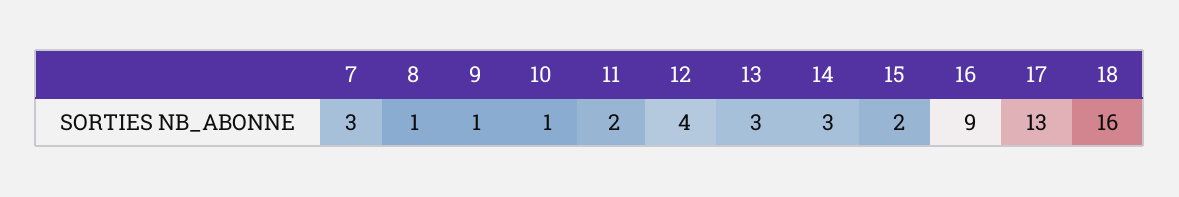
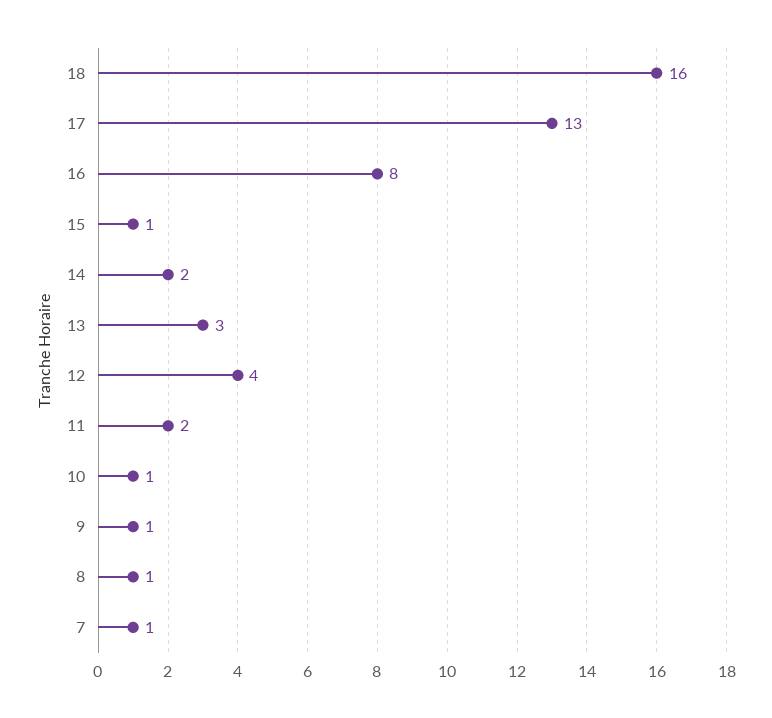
7: 3 -> 1
14: 3 -> 2
15: 2 -> 1
16: 9 -> 8

